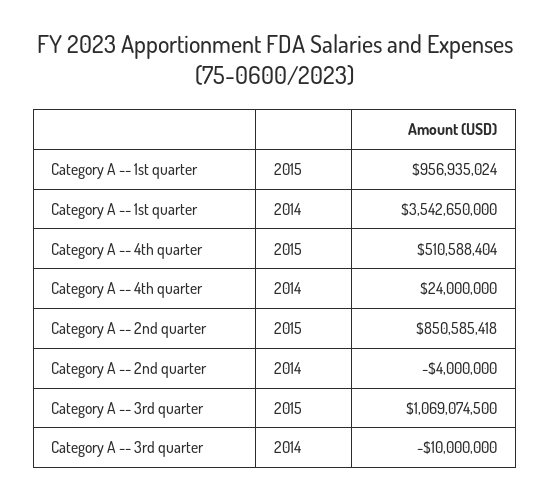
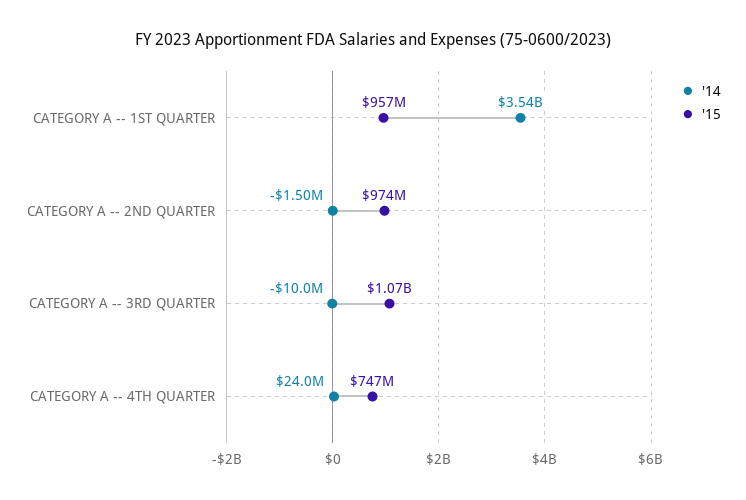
2015, Category A -- 4th quarter: 510588404 -> 747000000
2015, Category A -- 2nd quarter: 850585418 -> 974000000
2014, Category A -- 2nd quarter: -4000000 -> -1500000

